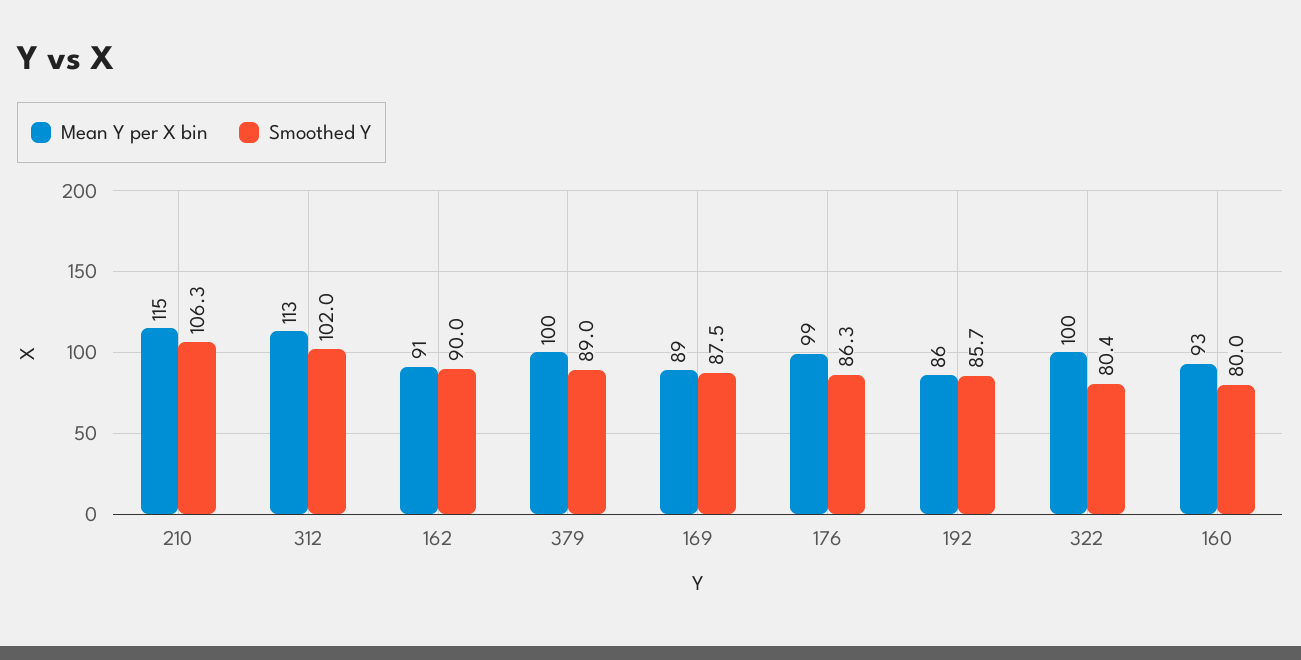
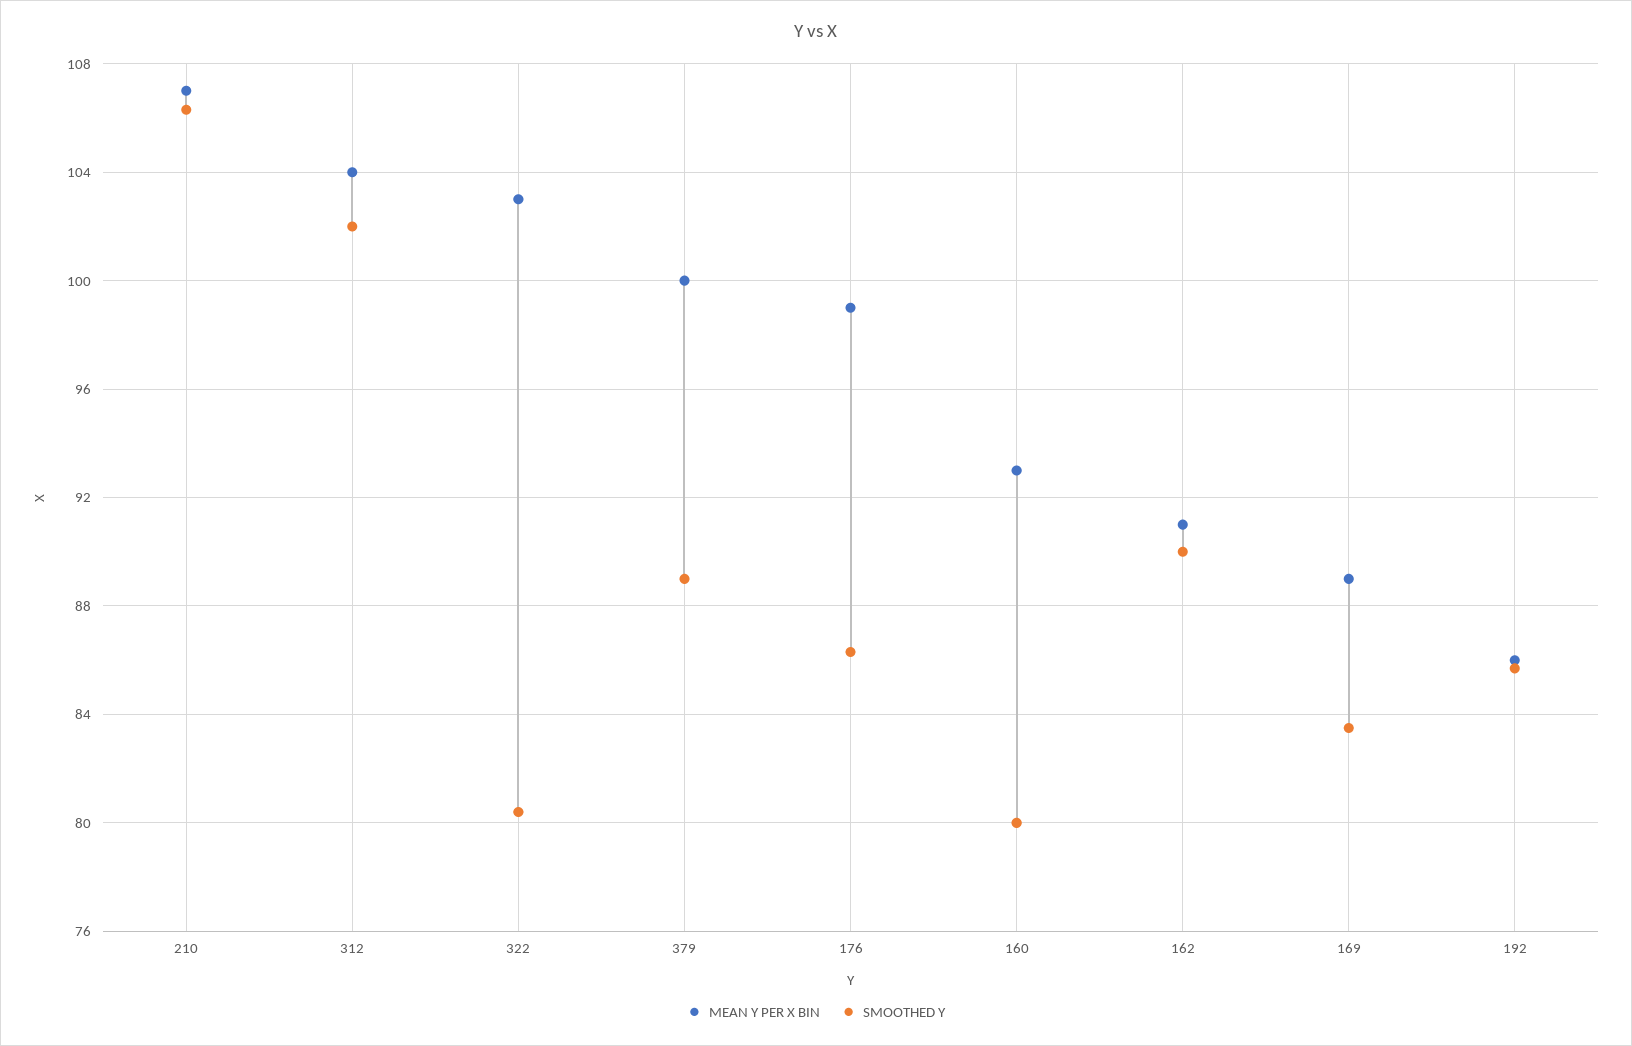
Mean Y per X bin, 210: 115 -> 107
Mean Y per X bin, 312: 113 -> 104
Smoothed Y, 169: 87.5 -> 83.5
Mean Y per X bin, 322: 100 -> 103

